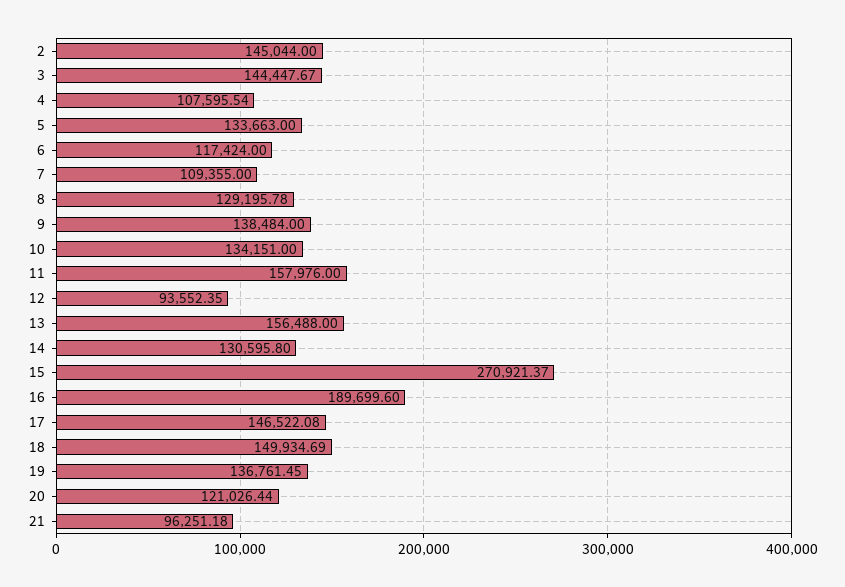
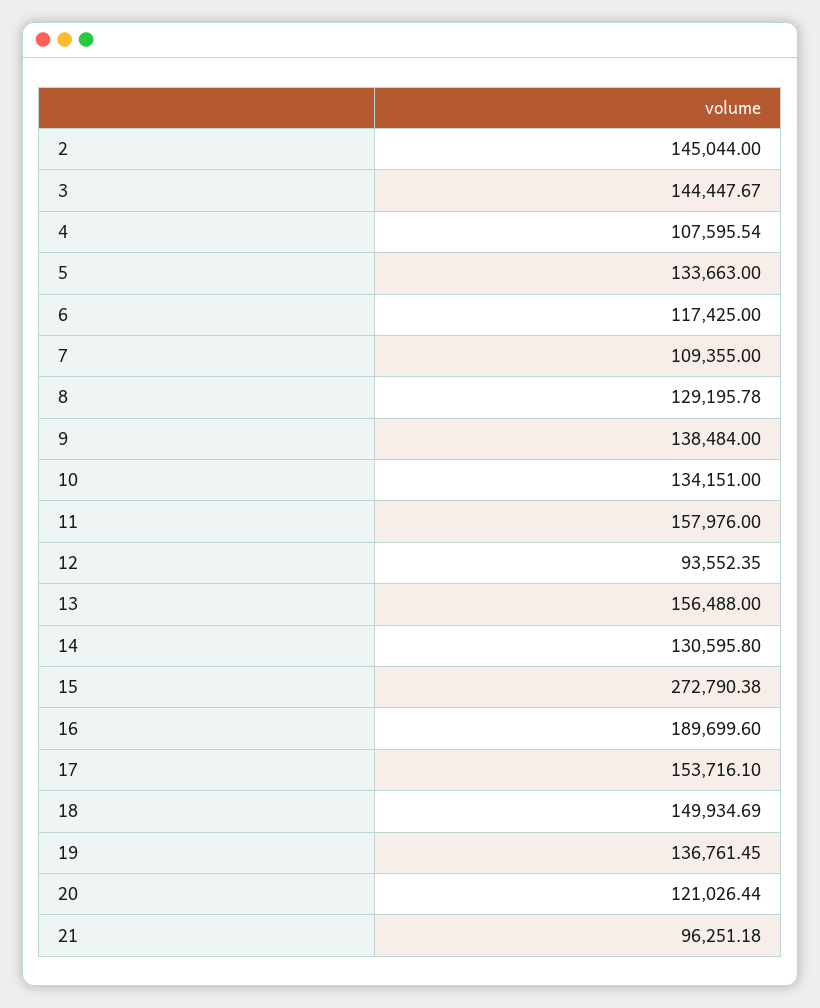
6: 117424 -> 117425
15: 270921.37 -> 272790.38
17: 146522.08 -> 153716.1

